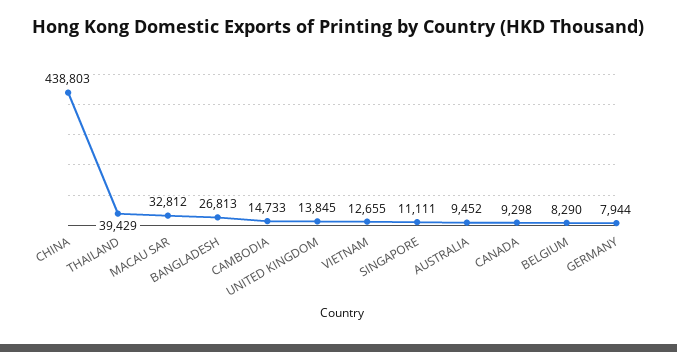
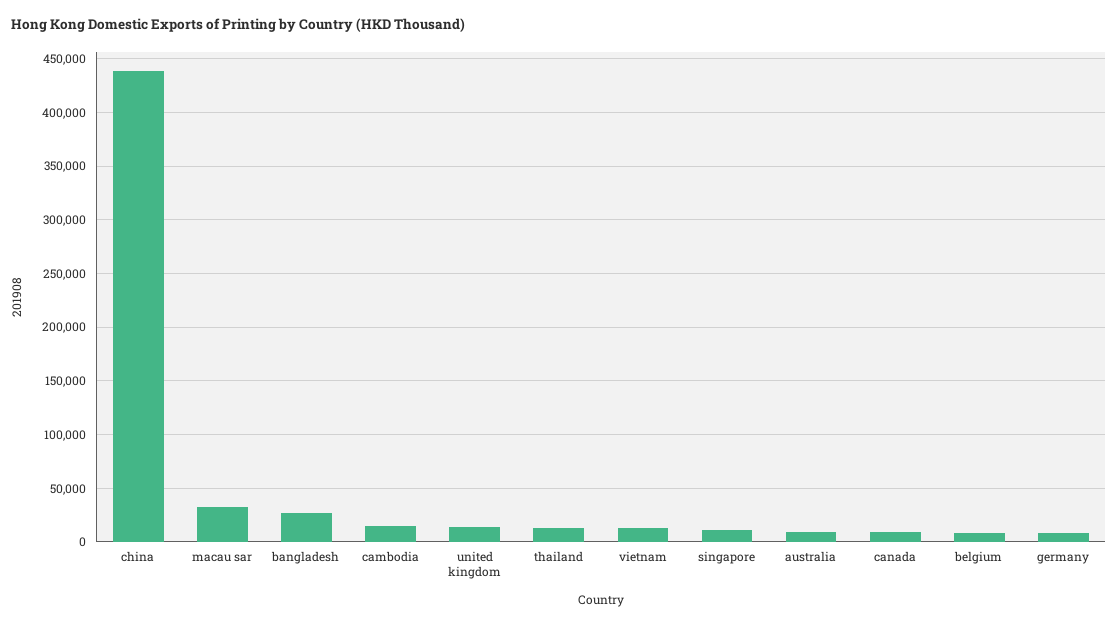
THAILAND: 39429 -> 10000

